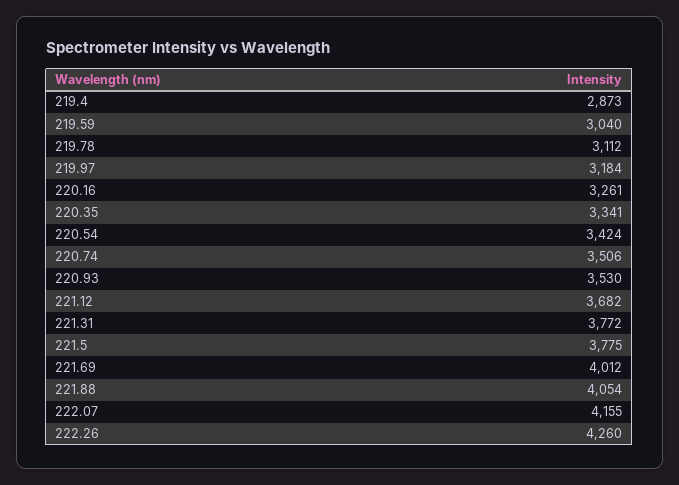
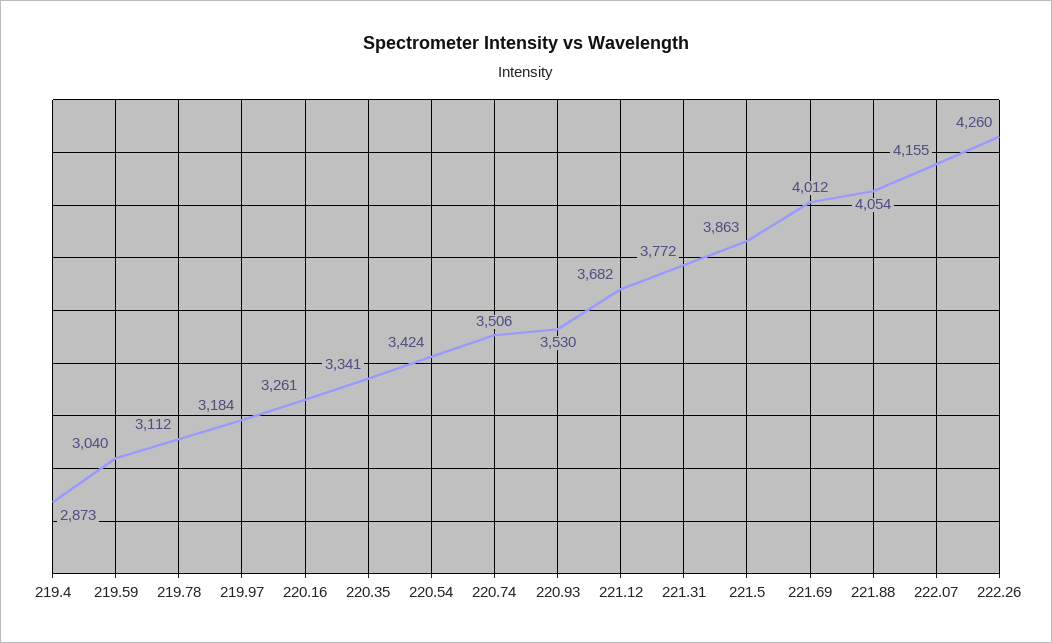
221.5: 3775 -> 3863

